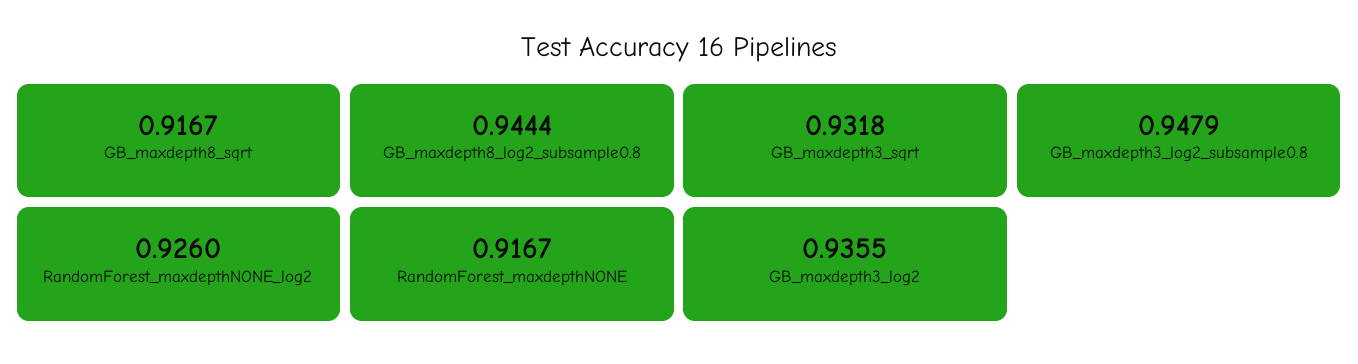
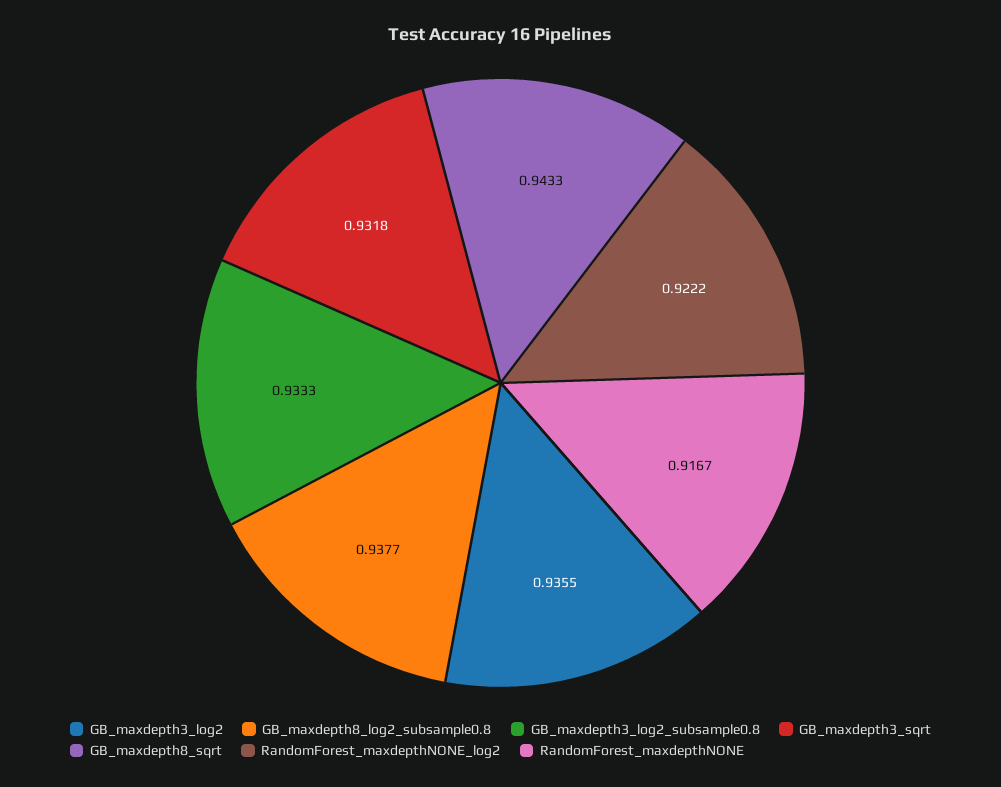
GB_maxdepth8_sqrt: 0.9167 -> 0.9433
GB_maxdepth8_log2_subsample0.8: 0.9444 -> 0.9377
GB_maxdepth3_log2_subsample0.8: 0.9479 -> 0.9333
RandomForest_maxdepthNONE_log2: 0.926 -> 0.9222

